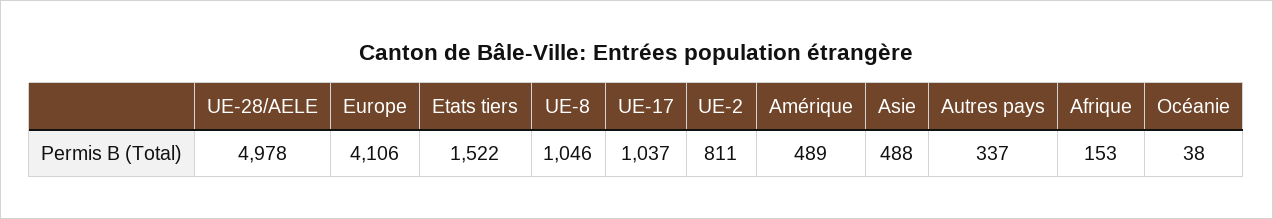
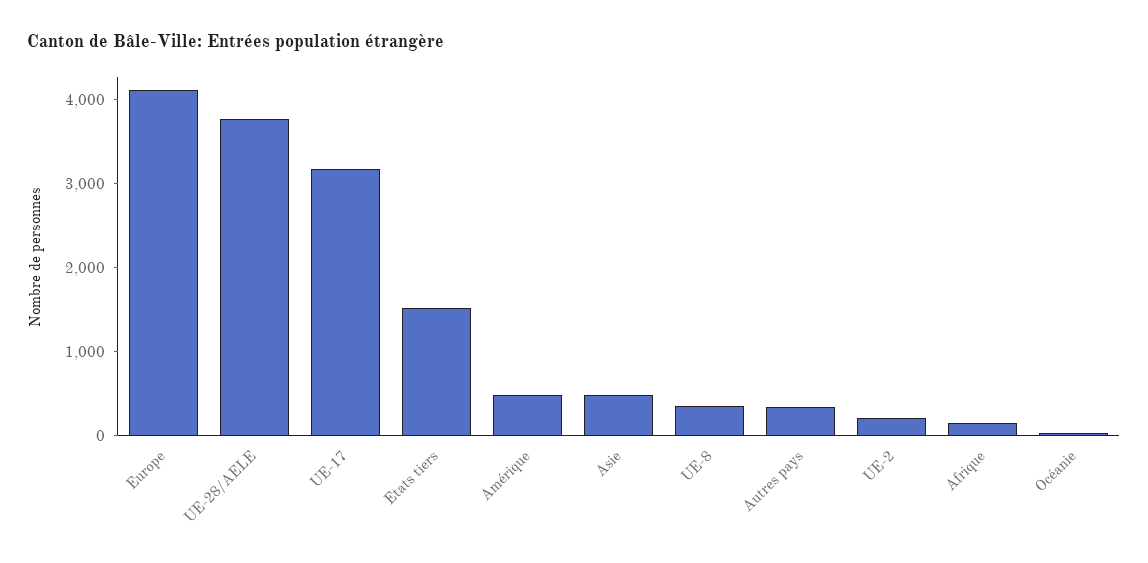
UE-28/AELE: 4978 -> 3800
UE-8: 1046 -> 400
UE-17: 1037 -> 3200
UE-2: 811 -> 200

